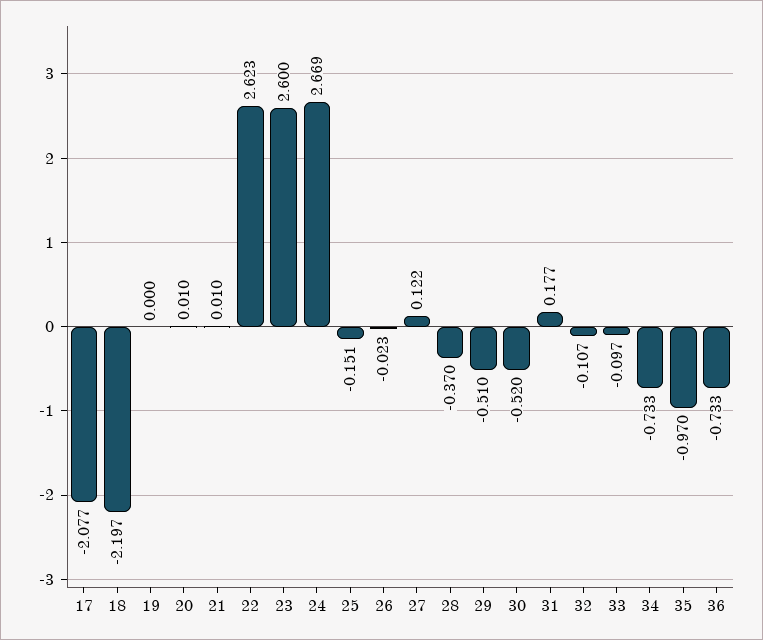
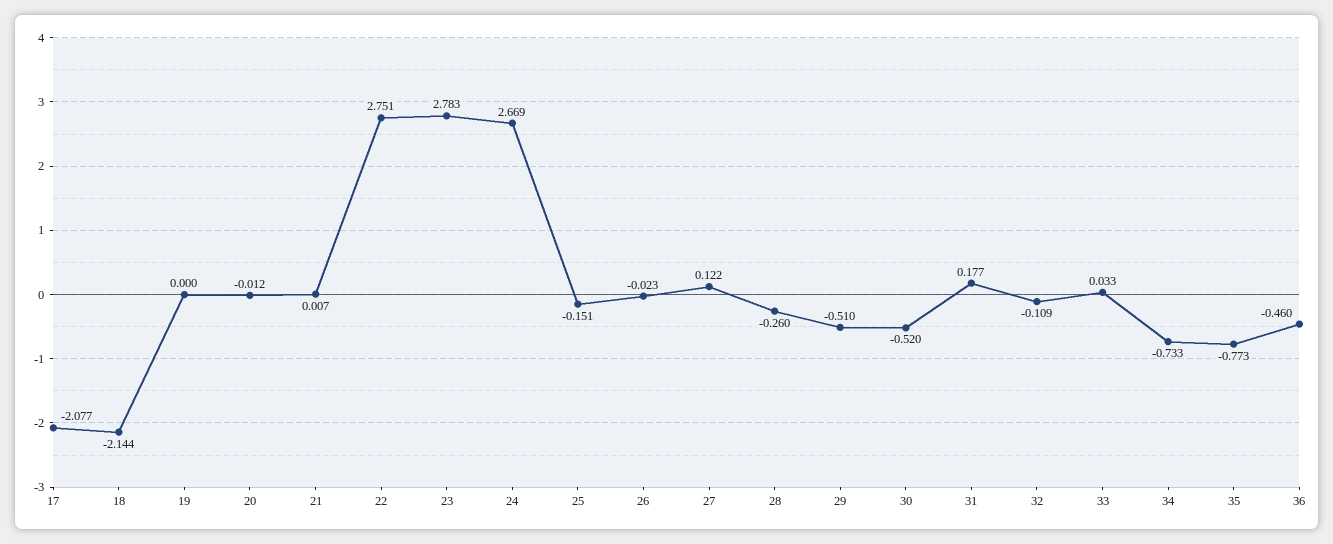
18: -2.197 -> -2.144
20: 0.01 -> -0.012
21: 0.01 -> 0.007
22: 2.623 -> 2.751
23: 2.6 -> 2.783
28: -0.37 -> -0.26
32: -0.107 -> -0.109
33: -0.097 -> 0.033
35: -0.97 -> -0.773
36: -0.733 -> -0.46

